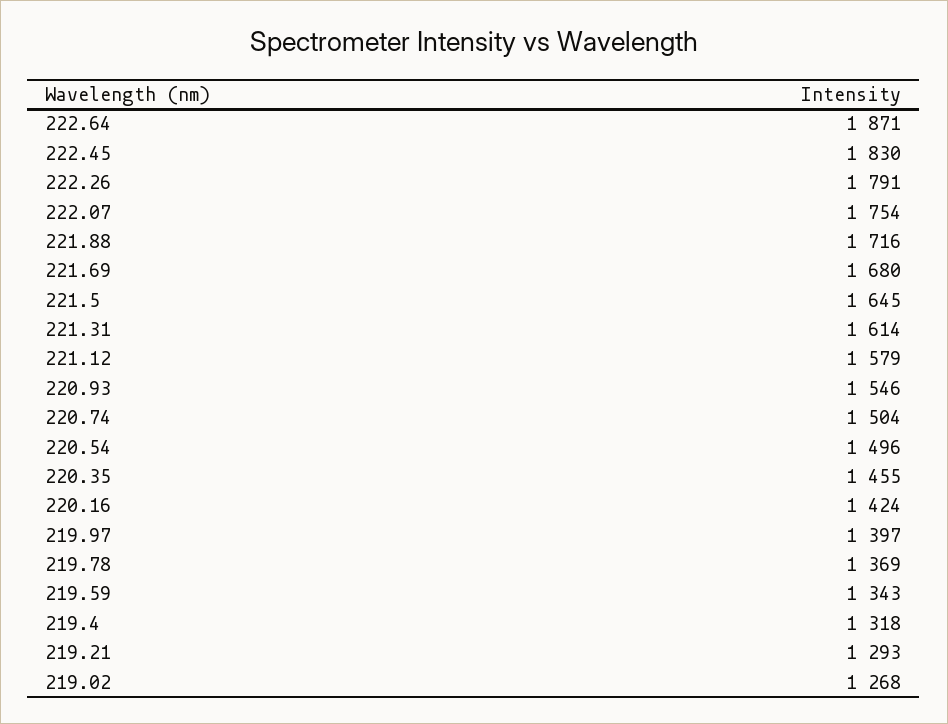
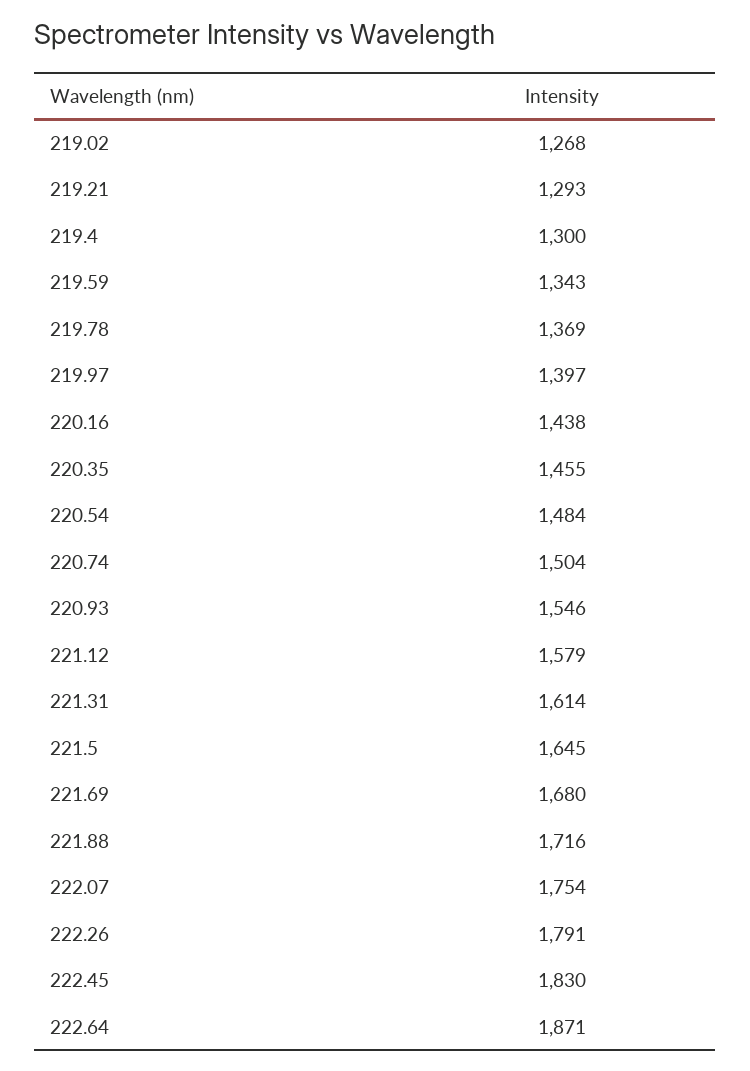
220.54: 1496 -> 1484
220.16: 1424 -> 1438
219.4: 1318 -> 1300

